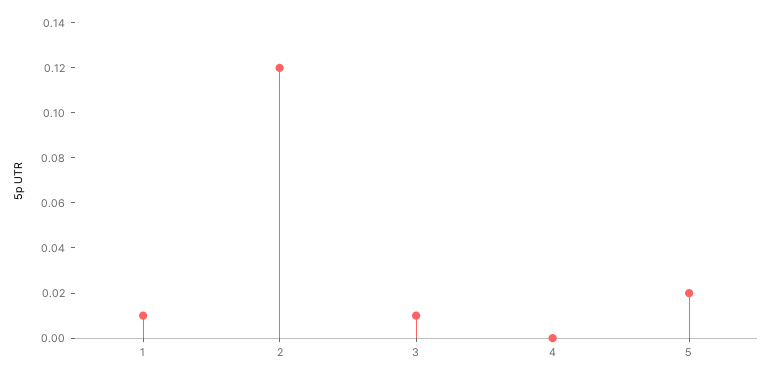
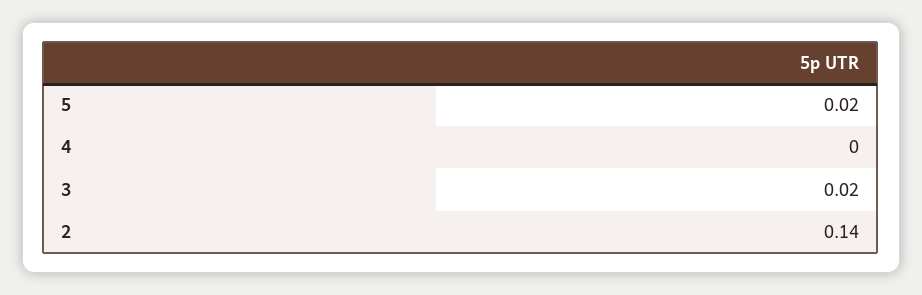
1: 0.01 -> none
2: 0.12 -> 0.14
3: 0.01 -> 0.02

